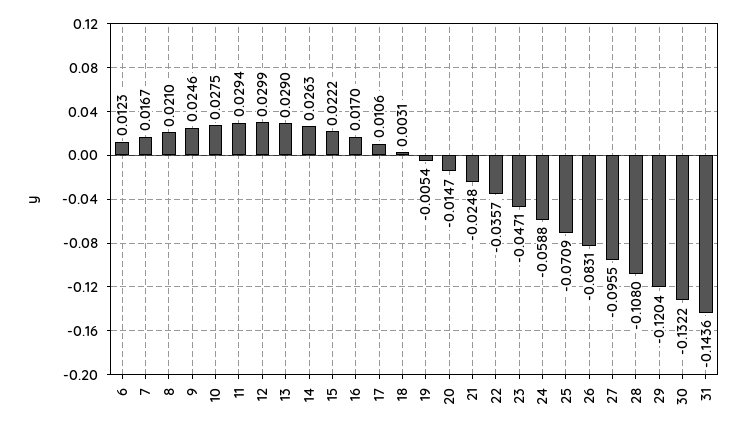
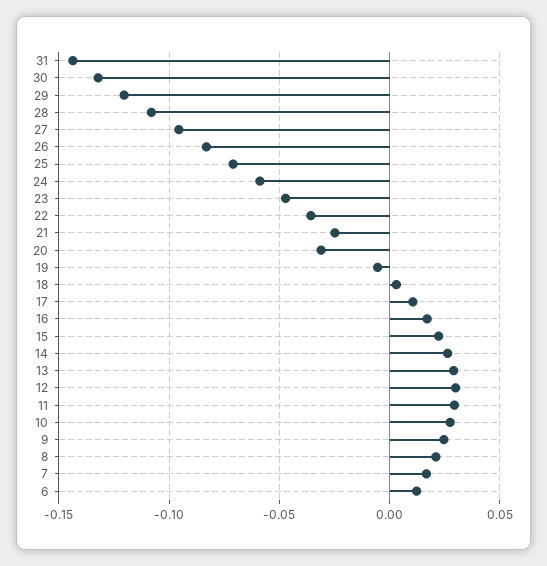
20: -0.0147 -> -0.03

